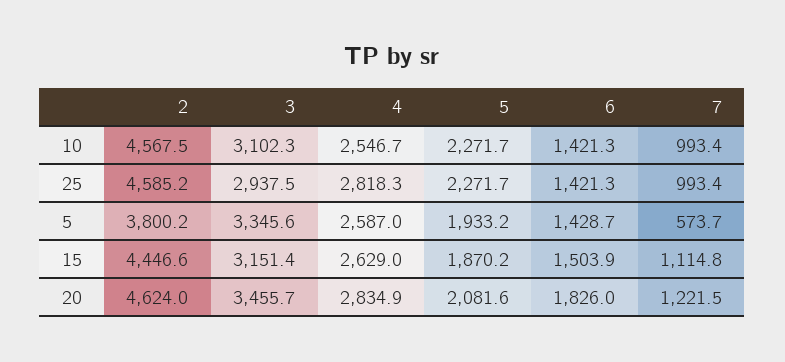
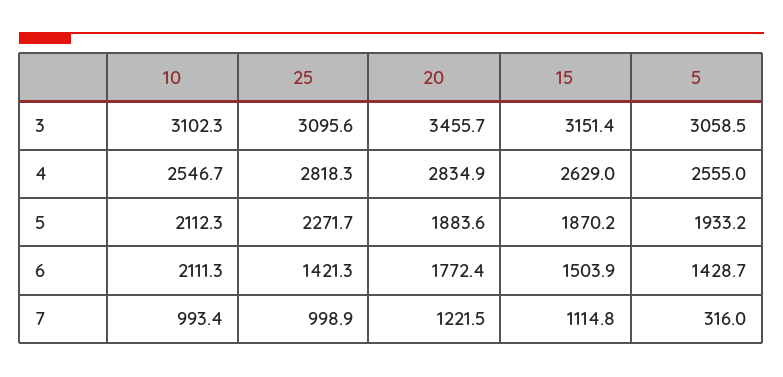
2, 10: 4567.5 -> none
5, 10: 2271.7 -> 2112.3
6, 10: 1421.3 -> 2111.3
2, 25: 4585.2 -> none
3, 25: 2937.5 -> 3095.6
7, 25: 993.4 -> 998.9
2, 5: 3800.2 -> none
3, 5: 3345.6 -> 3058.5
4, 5: 2587 -> 2555
7, 5: 573.7 -> 316
2, 15: 4446.6 -> none
2, 20: 4624 -> none
5, 20: 2081.6 -> 1883.6
6, 20: 1826 -> 1772.4

